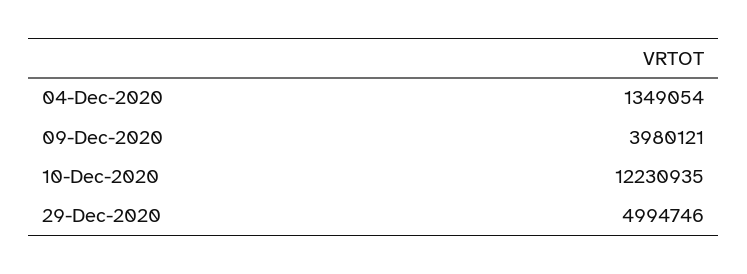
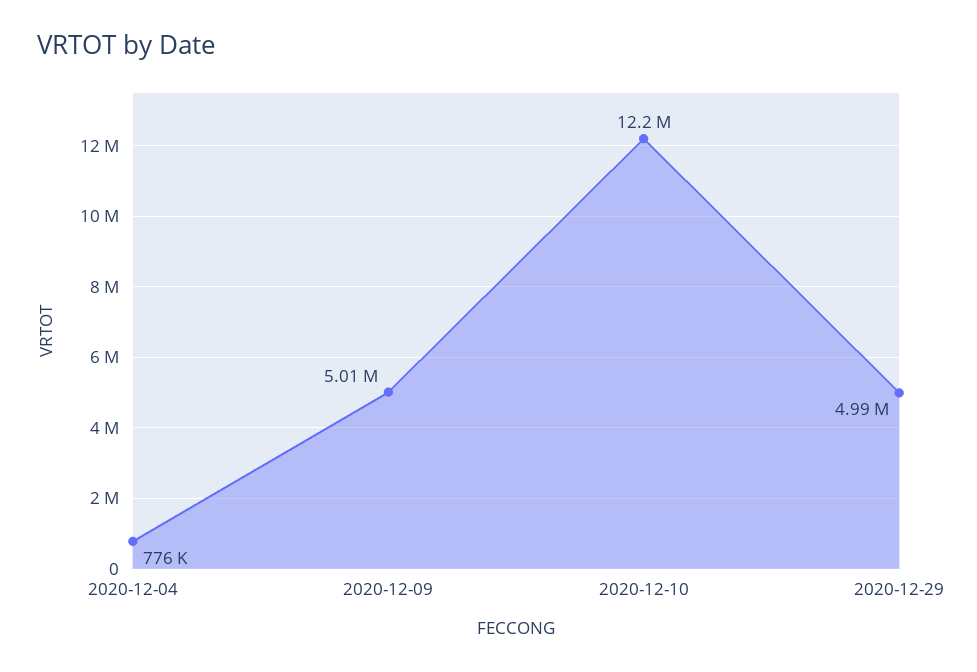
04-Dec-2020: 1349054 -> 776000
09-Dec-2020: 3980121 -> 5010000

